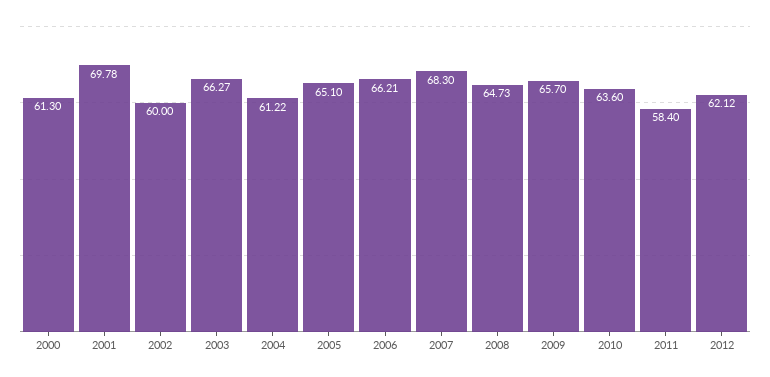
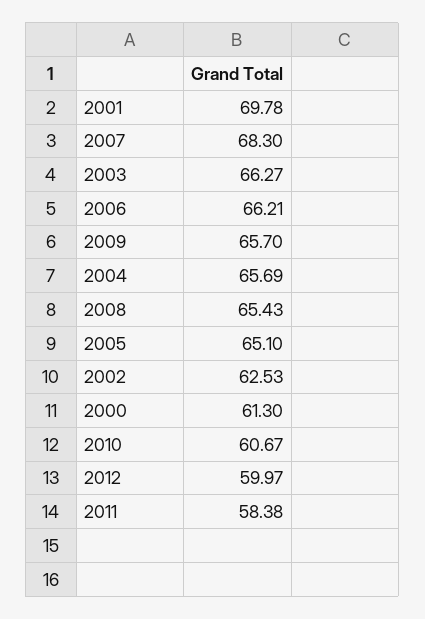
2002: 60 -> 62.53
2004: 61.22 -> 65.69
2008: 64.73 -> 65.43
2010: 63.6 -> 60.67
2011: 58.4 -> 58.38
2012: 62.12 -> 59.97

